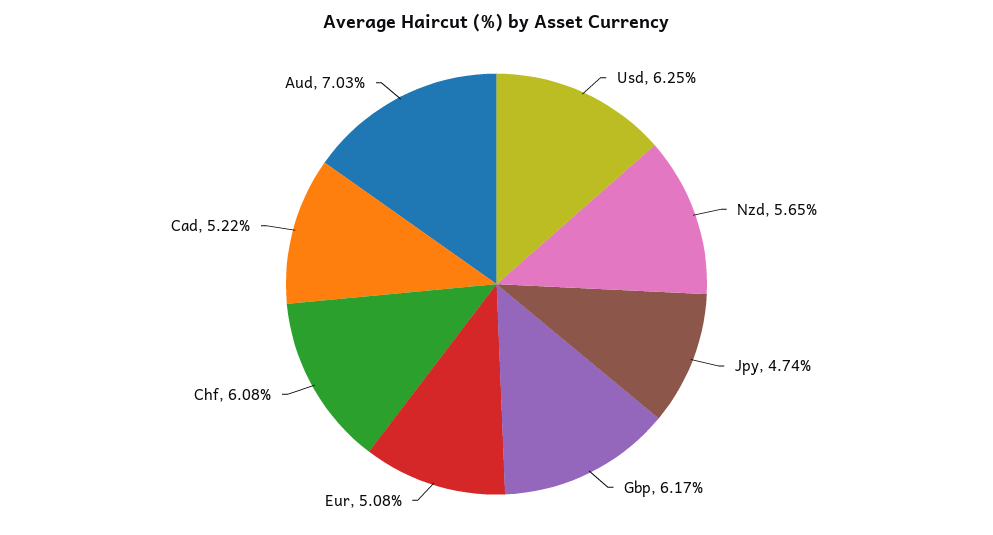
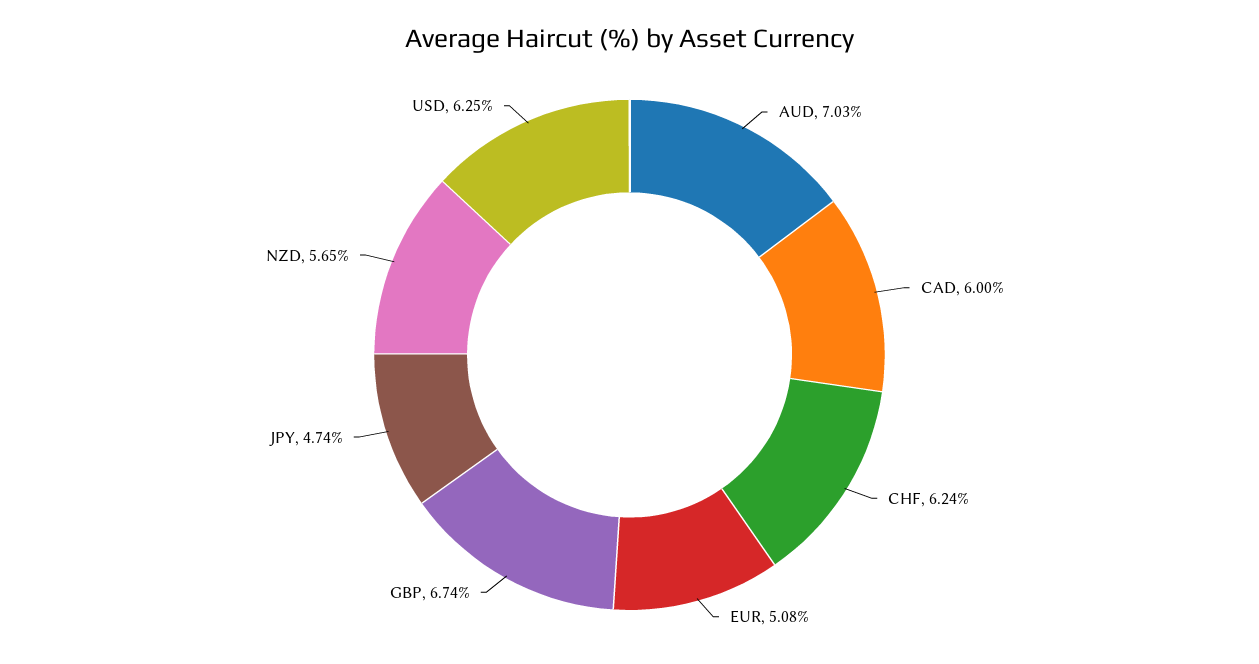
Gbp: 6.17 -> 6.74
Chf: 6.08 -> 6.24
Cad: 5.22 -> 6

